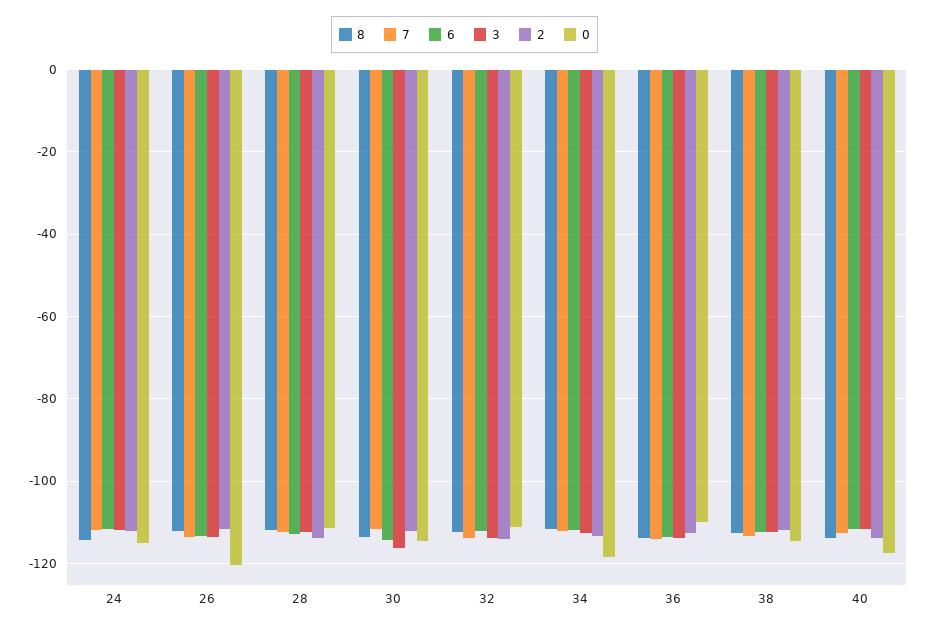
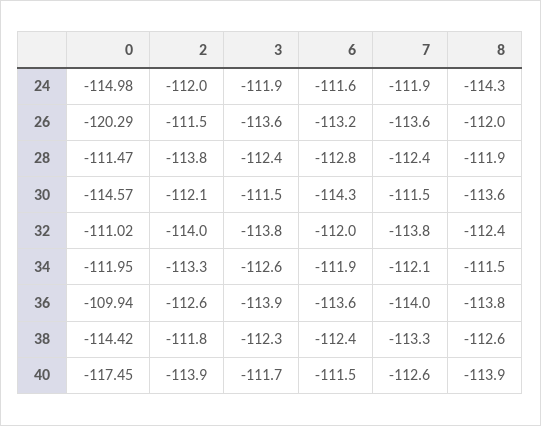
3, 30: -116 -> -111.5
0, 34: -118 -> -111.95

